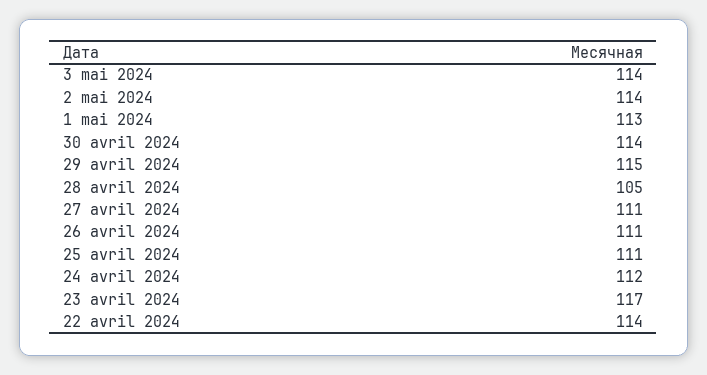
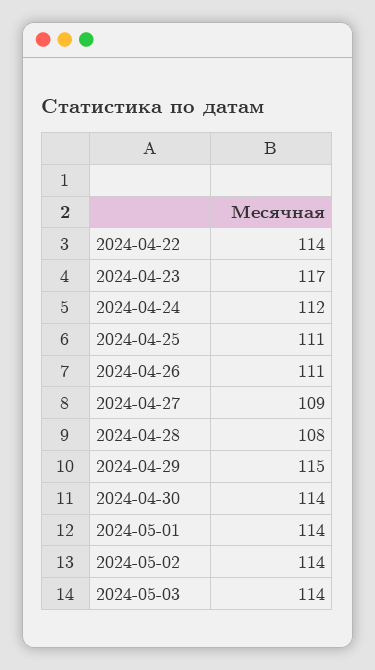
1 mai 2024: 113 -> 114
28 avril 2024: 105 -> 108
27 avril 2024: 111 -> 109

